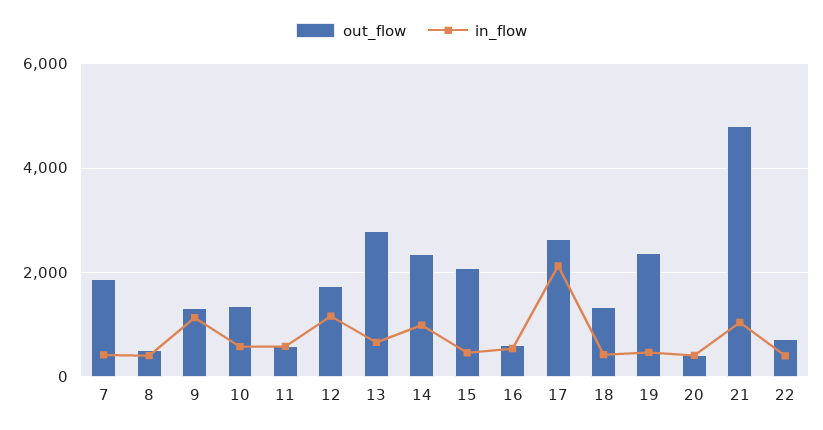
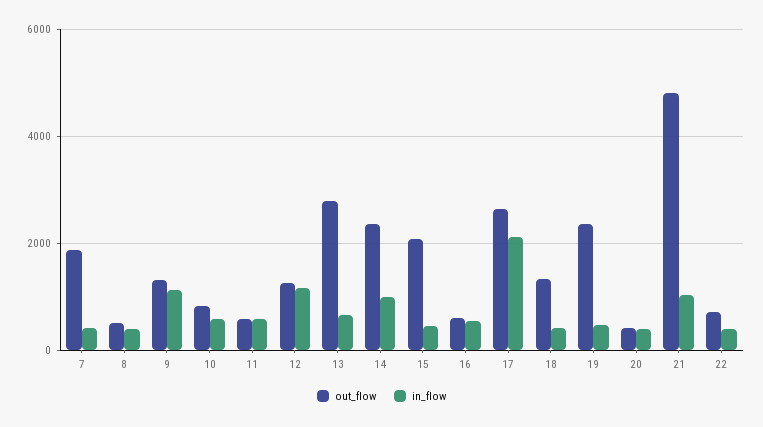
out_flow, 10: 1400 -> 800
out_flow, 12: 1800 -> 1200

